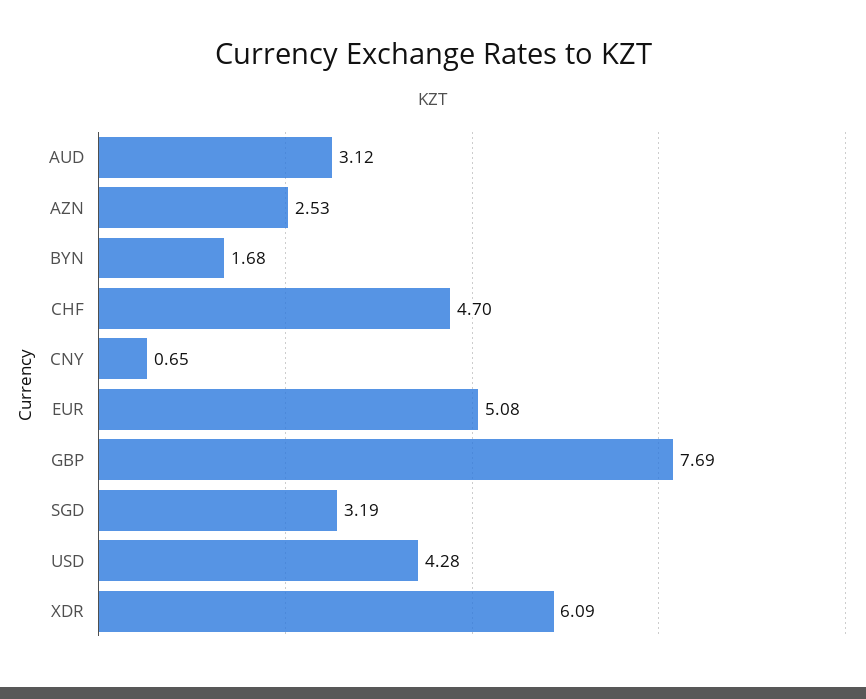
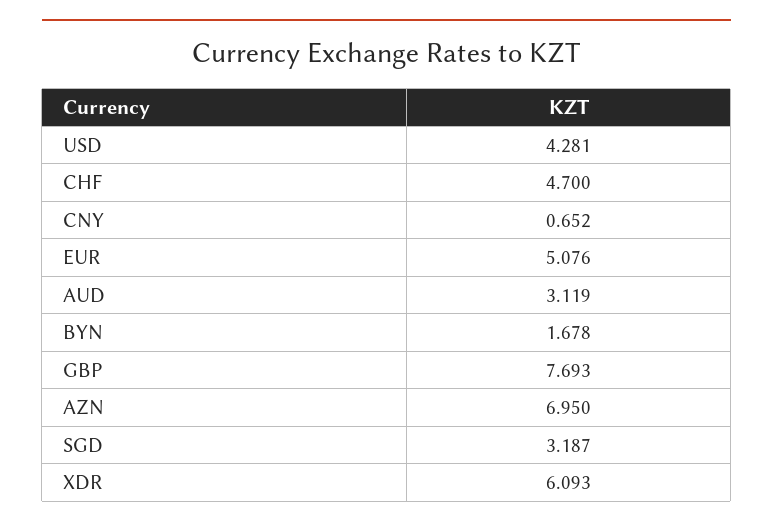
AZN: 2.53 -> 6.95

